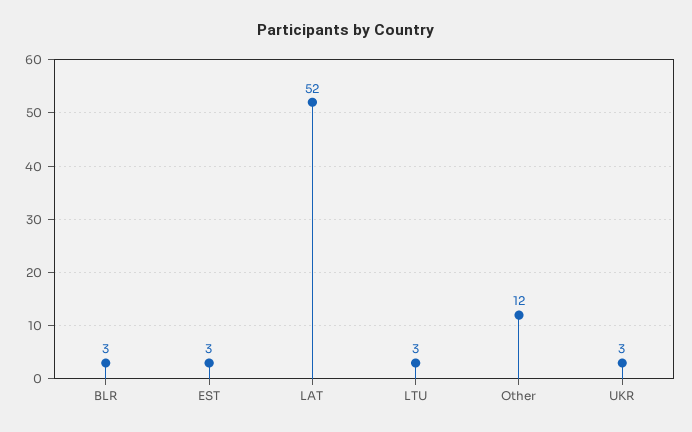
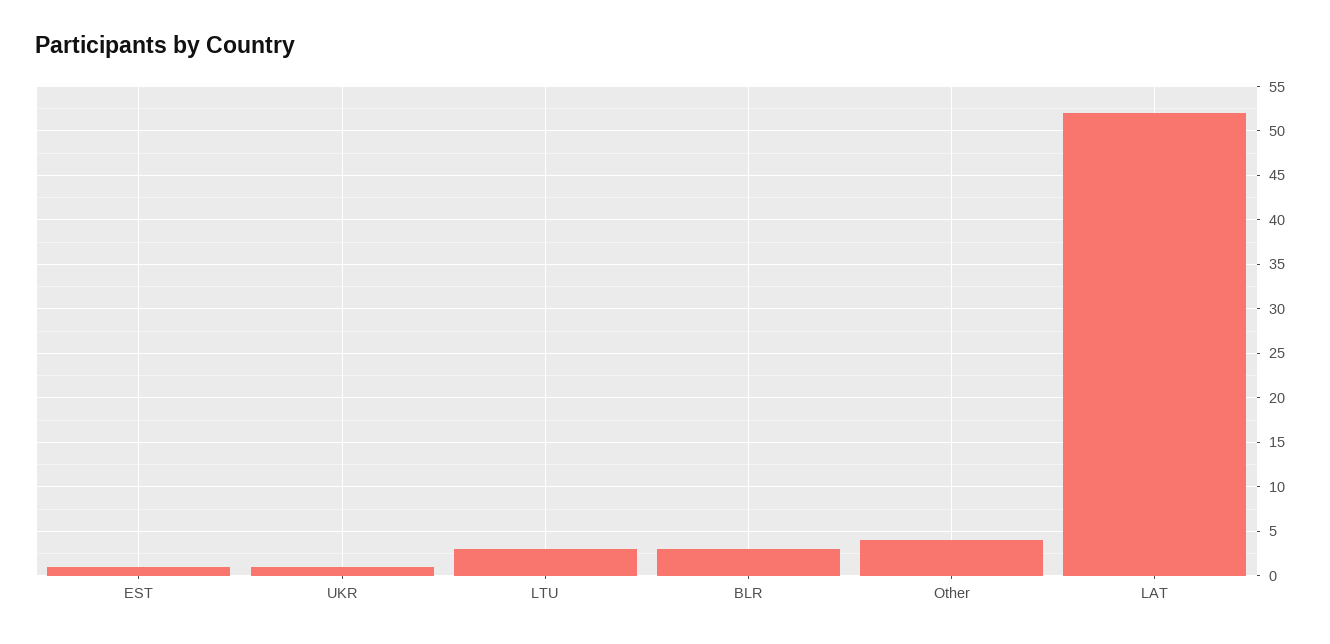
EST: 3 -> 1
Other: 12 -> 4
UKR: 3 -> 1

